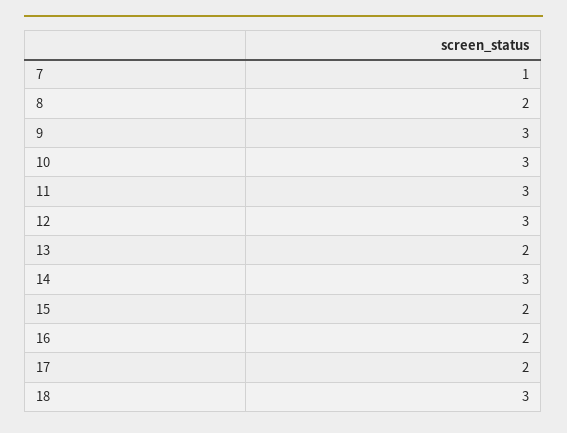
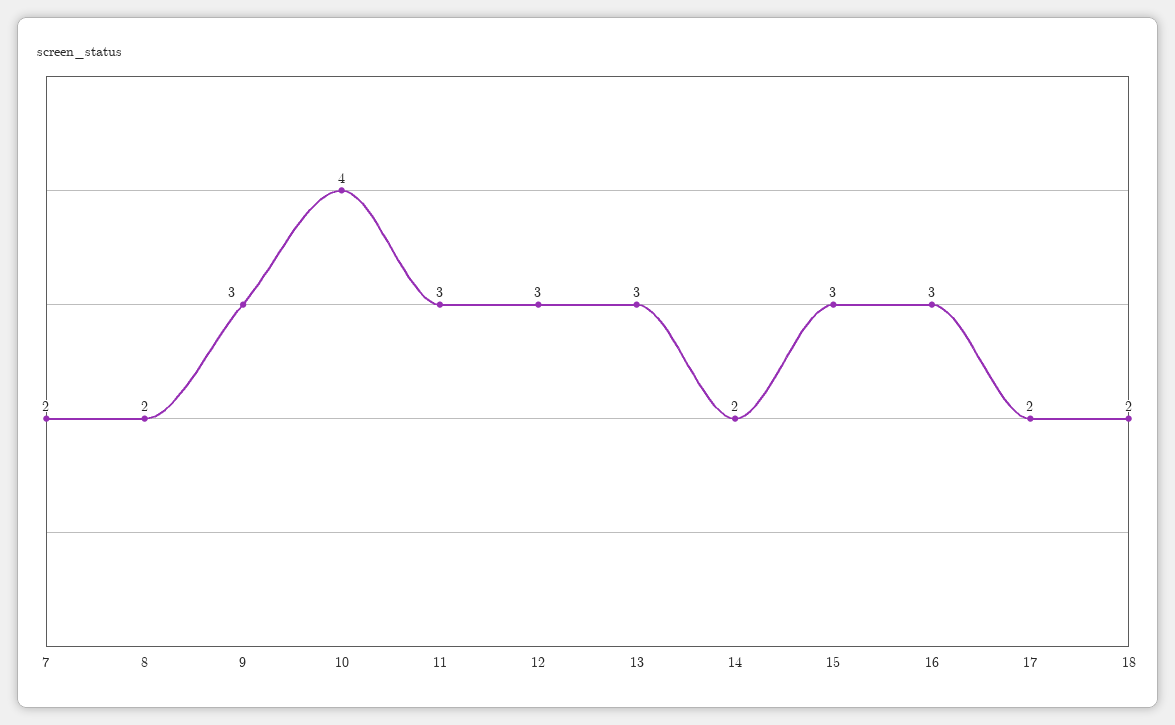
7: 1 -> 2
10: 3 -> 4
13: 2 -> 3
14: 3 -> 2
15: 2 -> 3
16: 2 -> 3
18: 3 -> 2

